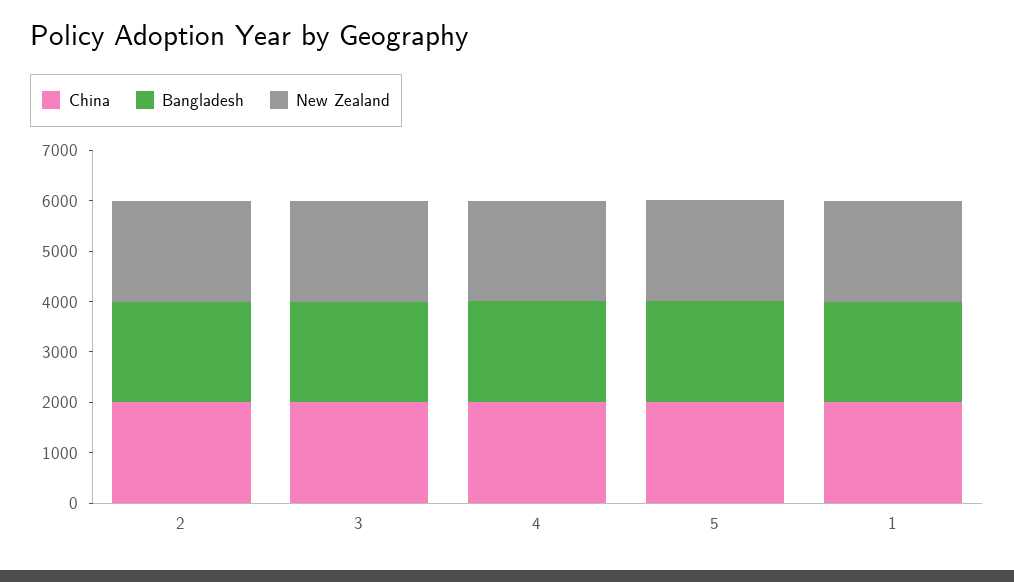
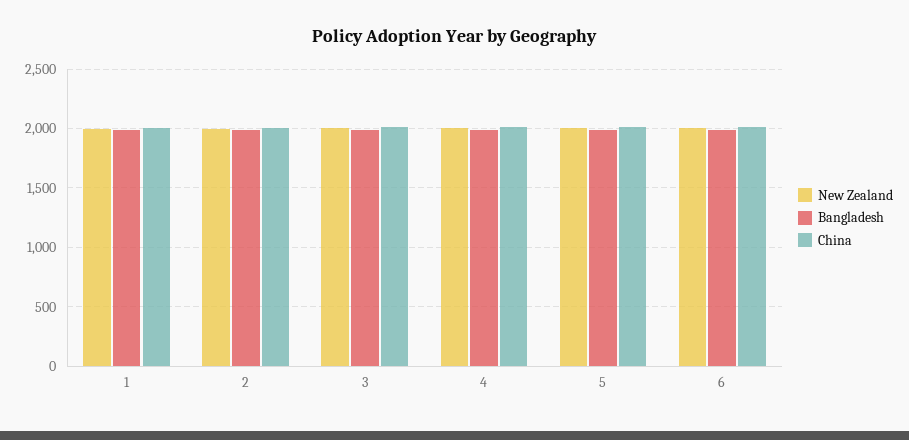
New Zealand, 6: none -> 2000
Bangladesh, 6: none -> 2000
China, 6: none -> 2000

